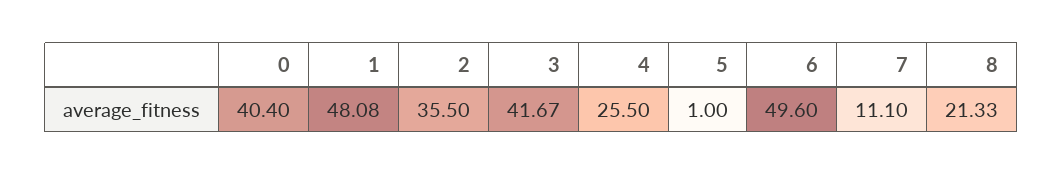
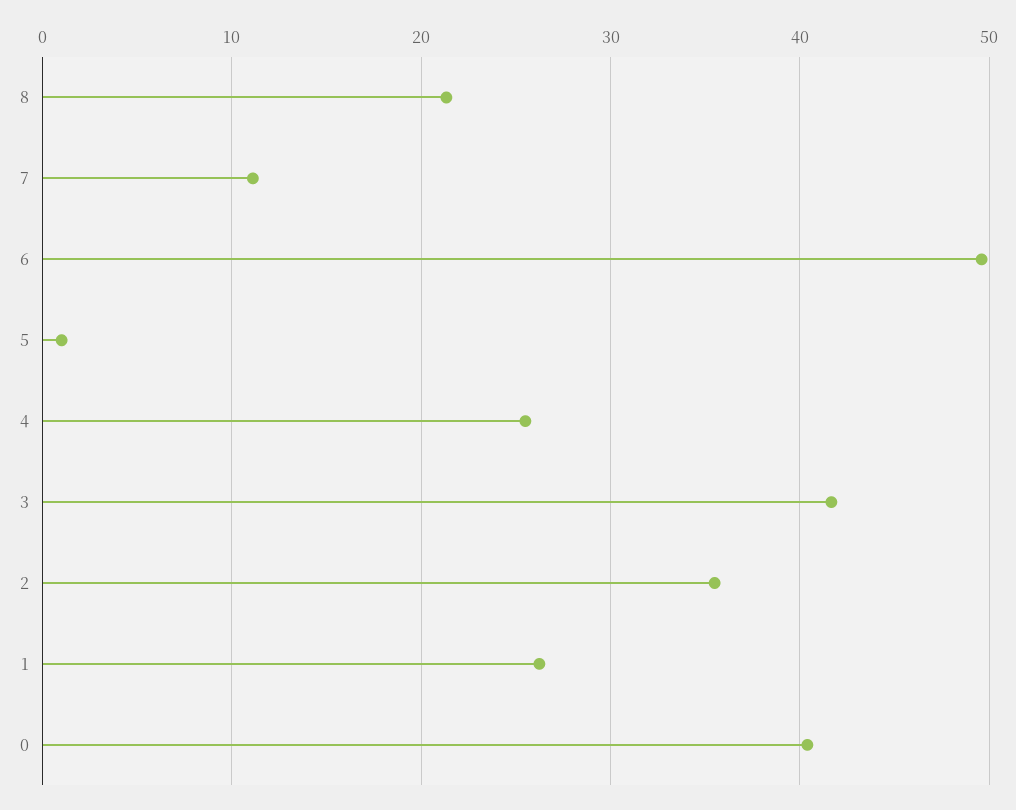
1: 48.08 -> 26

